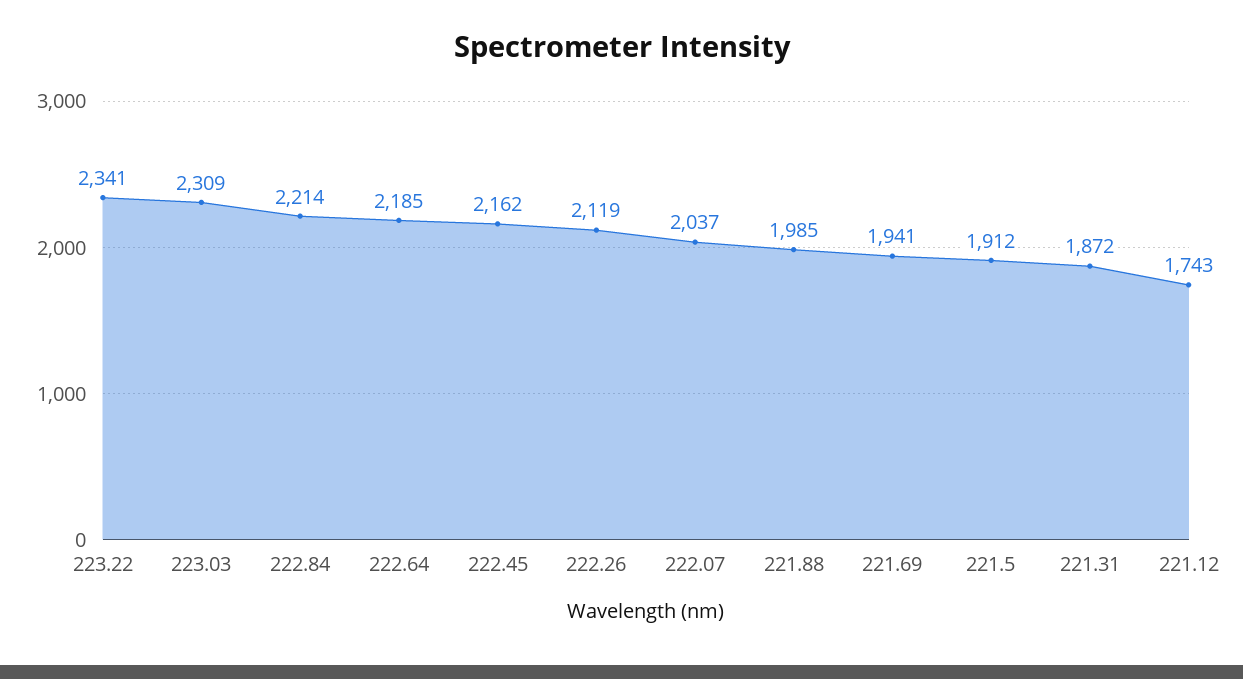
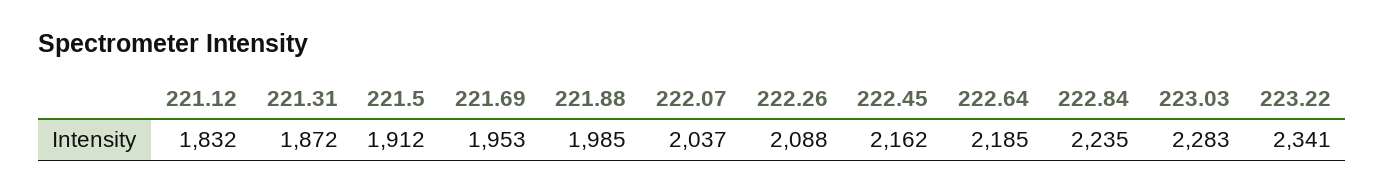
223.03: 2309 -> 2283
222.84: 2214 -> 2235
222.26: 2119 -> 2088
221.69: 1941 -> 1953
221.12: 1743 -> 1832

